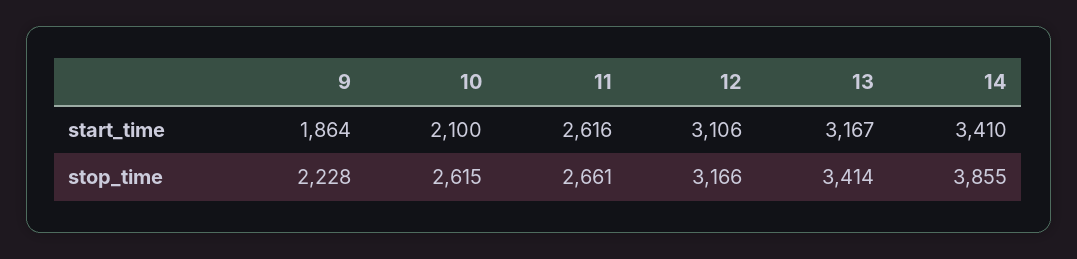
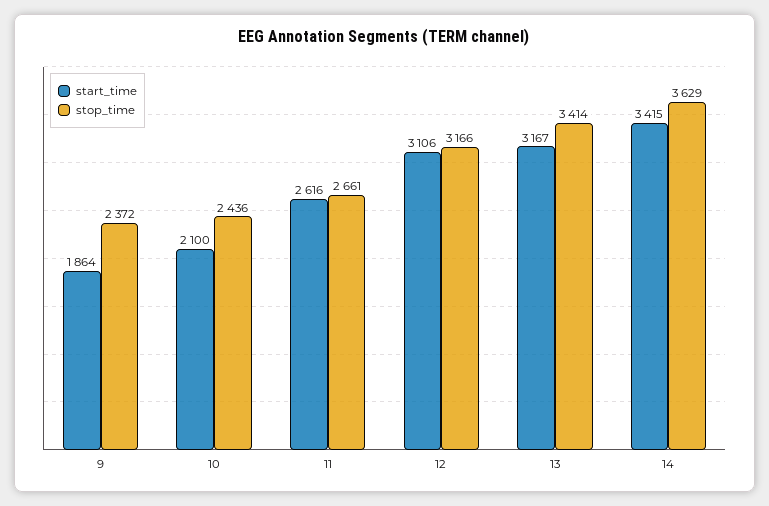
start_time, 14: 3410 -> 3415
stop_time, 9: 2228 -> 2372
stop_time, 10: 2615 -> 2436
stop_time, 14: 3855 -> 3629

